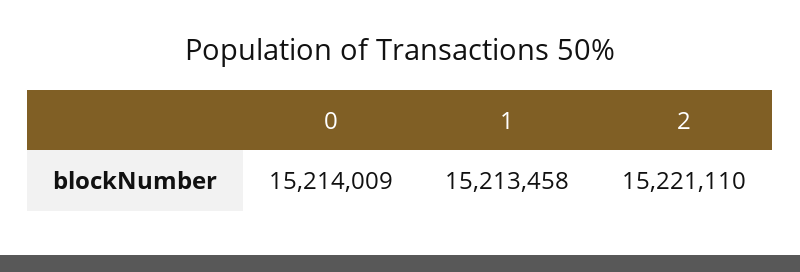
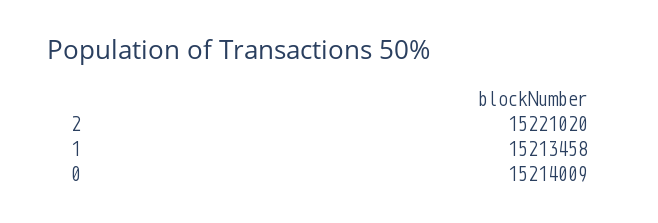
2: 15221110 -> 15221020

